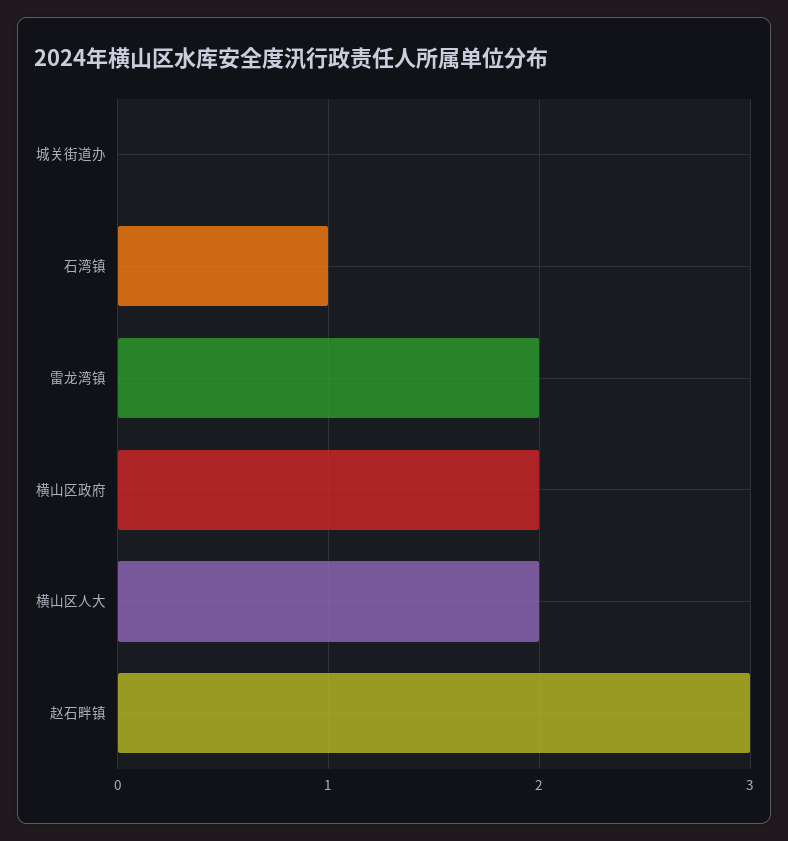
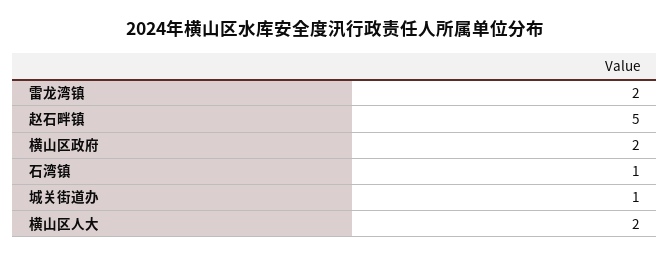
城关街道办: 0 -> 1
赵石畔镇: 3 -> 5

